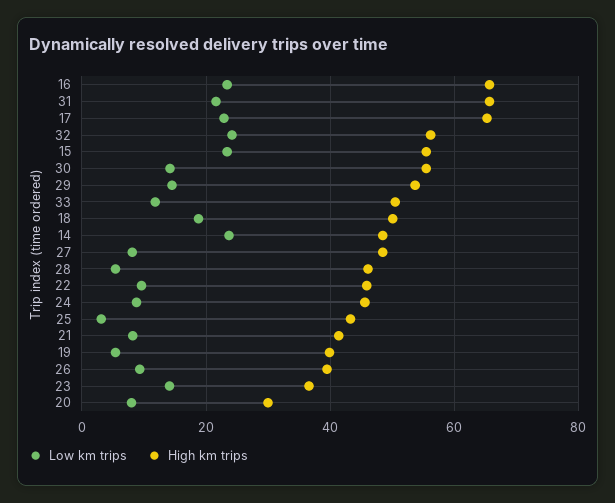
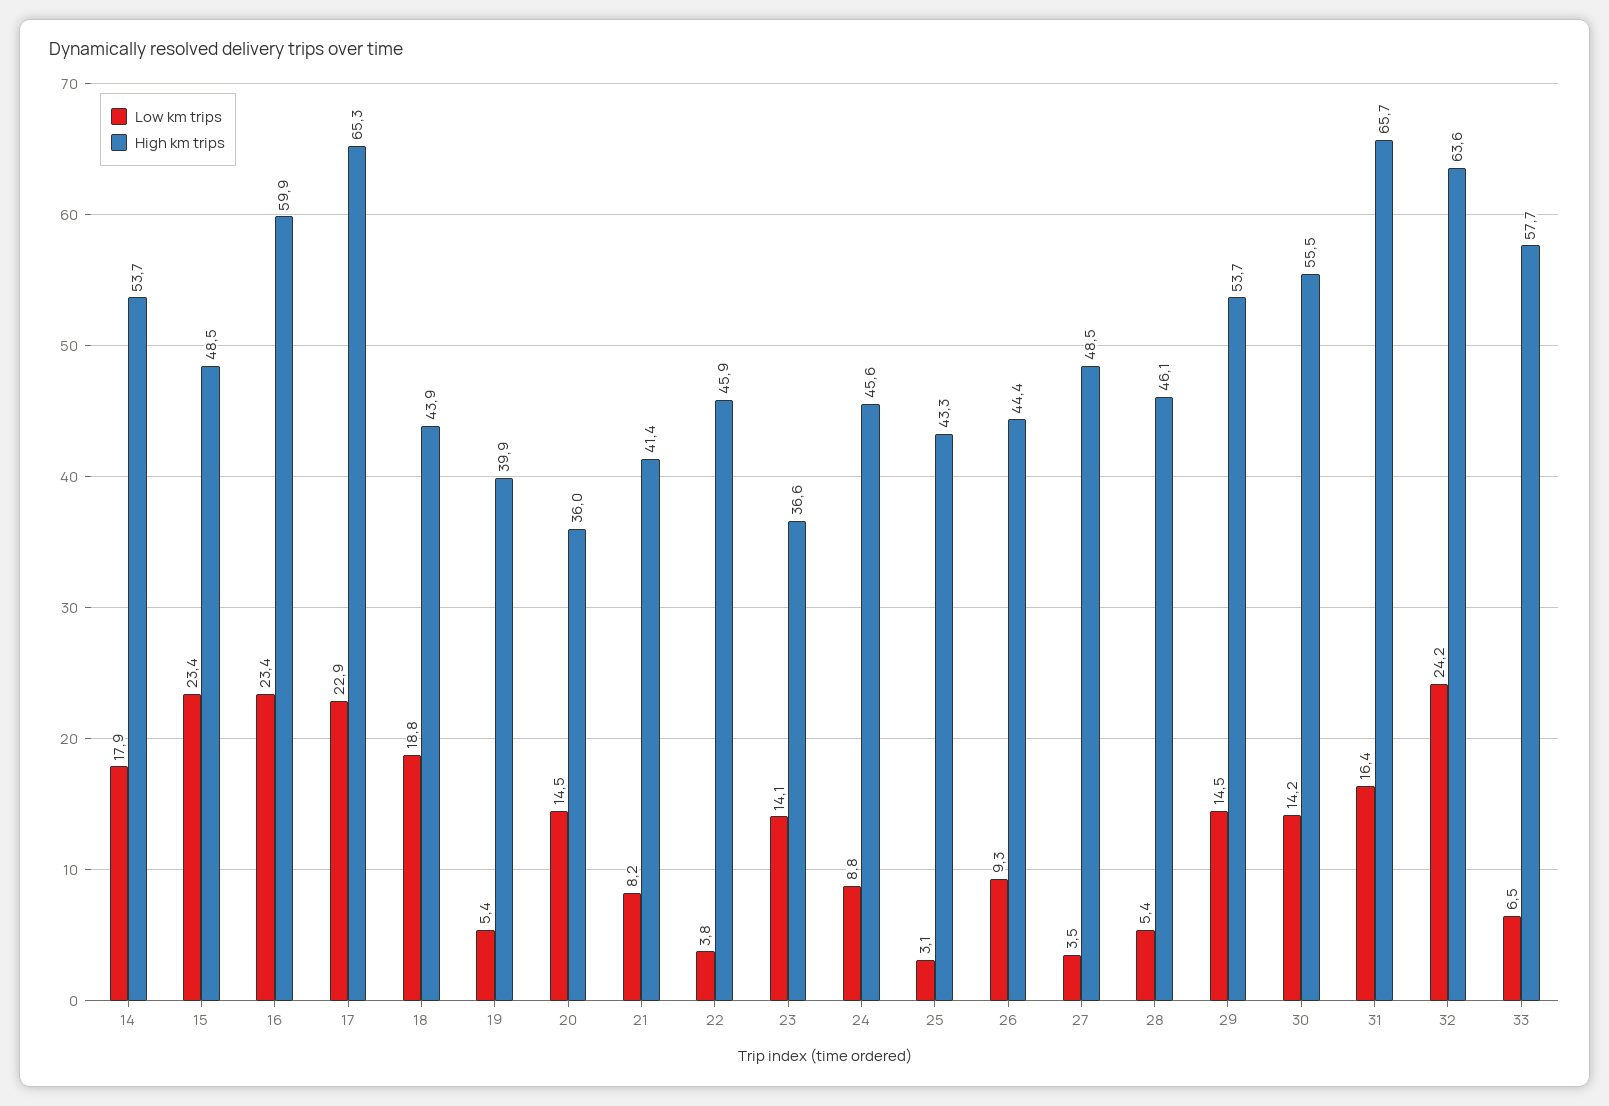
High km trips, 16: 66 -> 59.9
Low km trips, 31: 22 -> 16.4
High km trips, 32: 56 -> 63.6
High km trips, 15: 56 -> 48.5
Low km trips, 33: 12 -> 6.5
High km trips, 33: 50 -> 57.7
High km trips, 18: 50 -> 43.9
Low km trips, 14: 24 -> 17.9
High km trips, 14: 48 -> 53.7
Low km trips, 27: 8 -> 3.5
Low km trips, 22: 10 -> 3.8
High km trips, 26: 40 -> 44.4
Low km trips, 20: 8 -> 14.5
High km trips, 20: 30 -> 36

